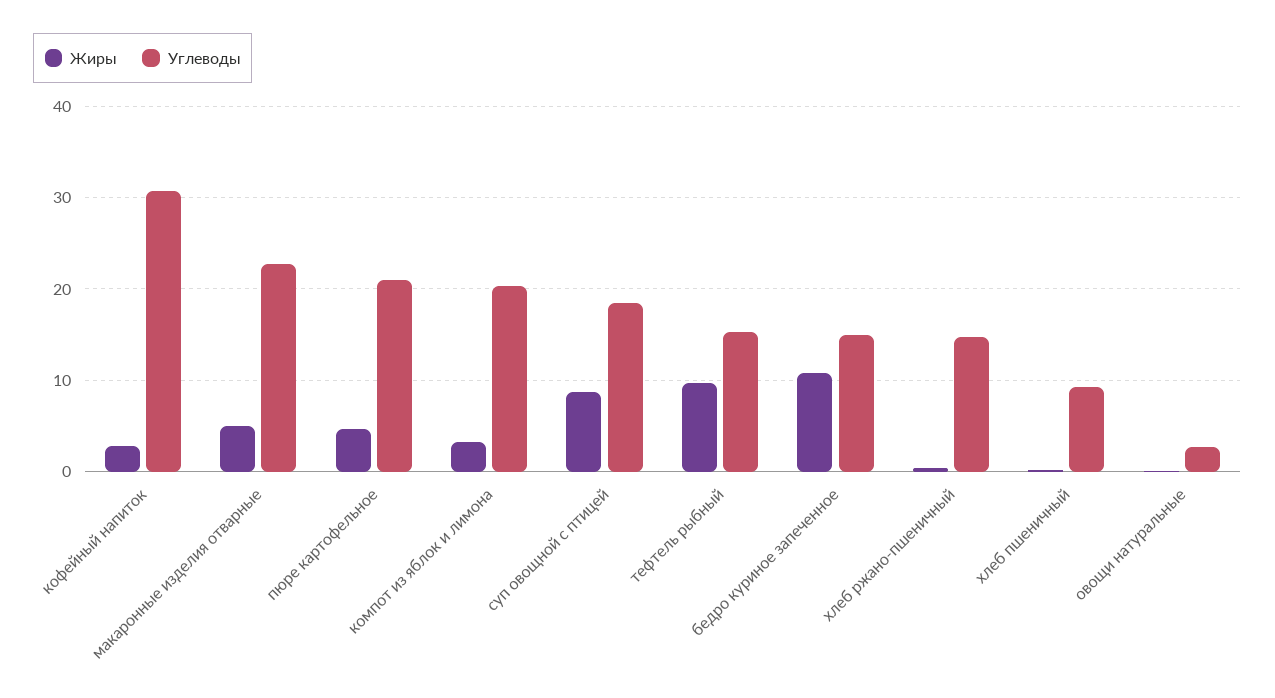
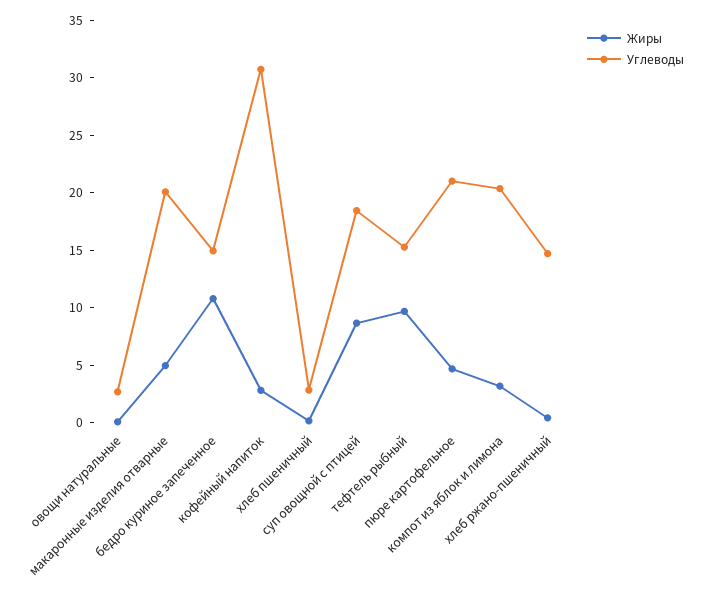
Углеводы, макаронные изделия отварные: 23 -> 20
Углеводы, хлеб пшеничный: 9 -> 3

